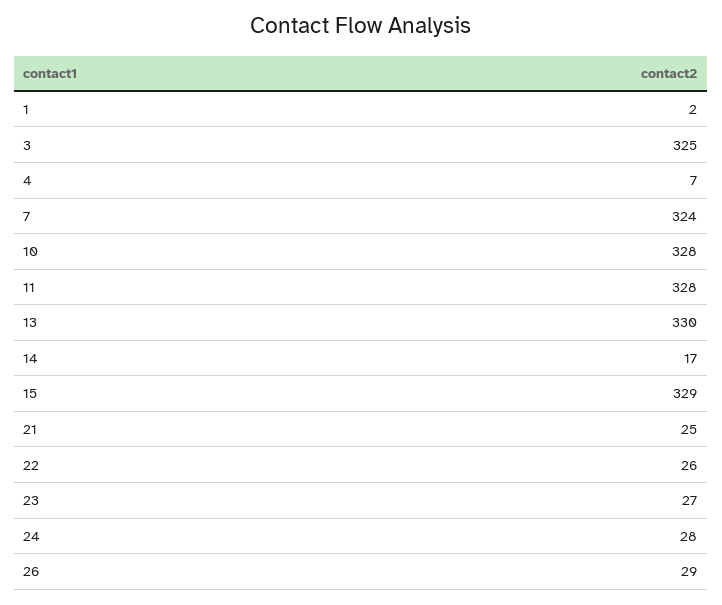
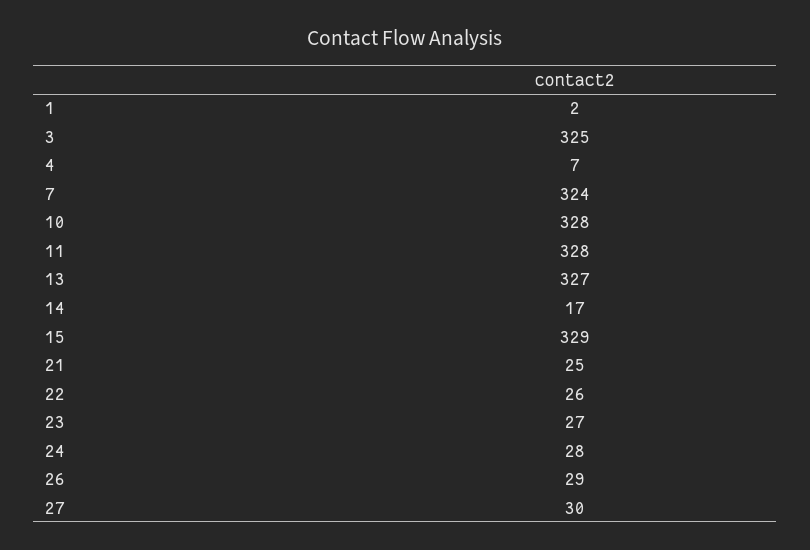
13: 330 -> 327
27: none -> 30

